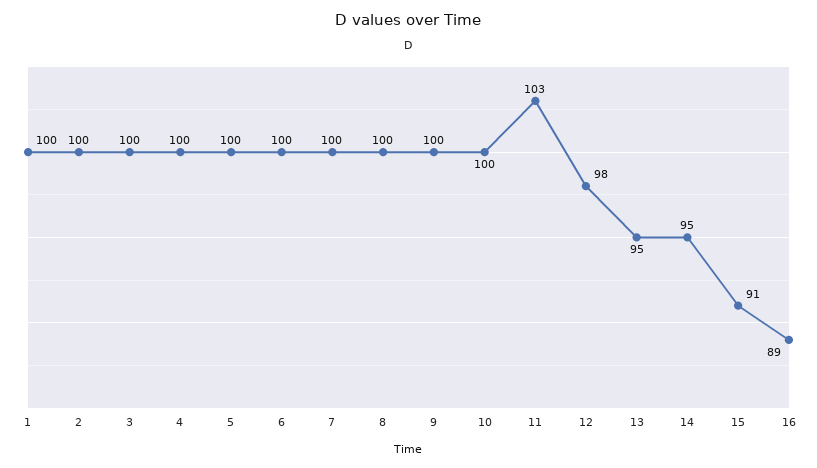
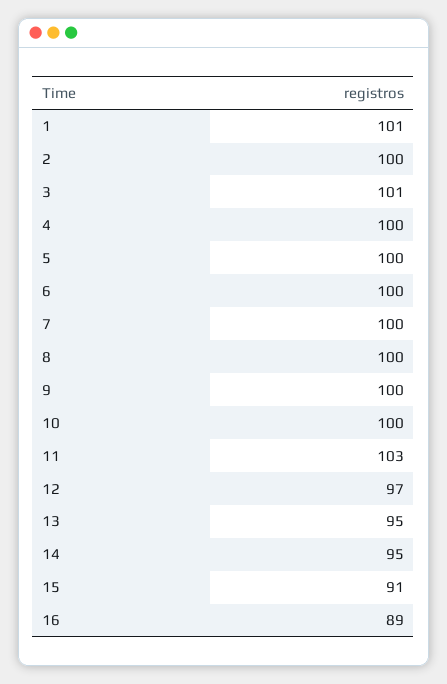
1: 100 -> 101
3: 100 -> 101
12: 98 -> 97

